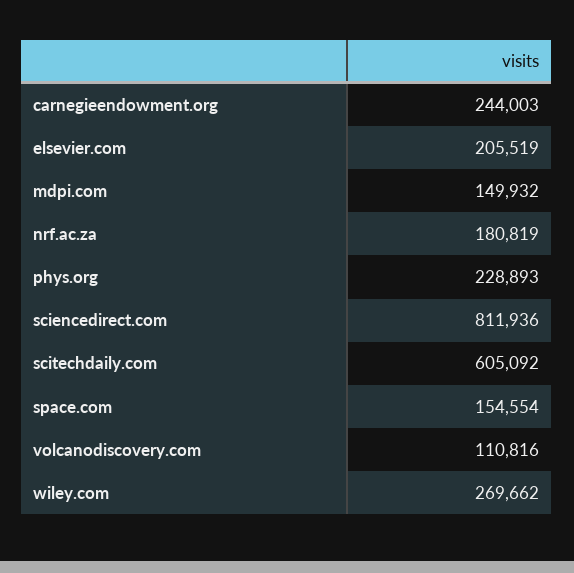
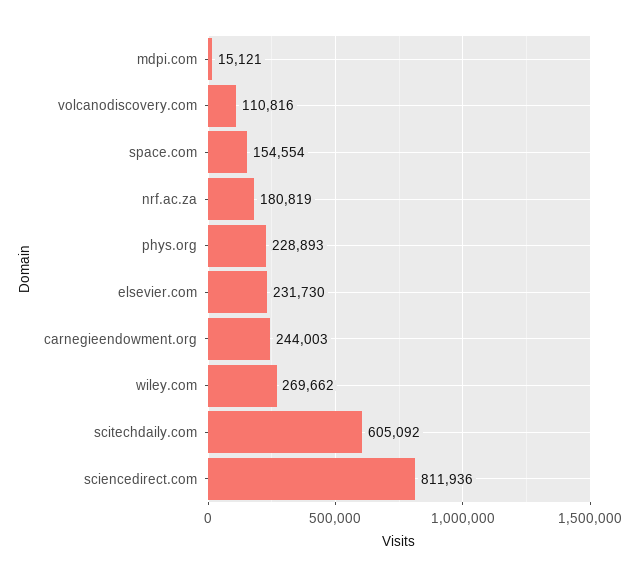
elsevier.com: 205519 -> 231730
mdpi.com: 149932 -> 15121

